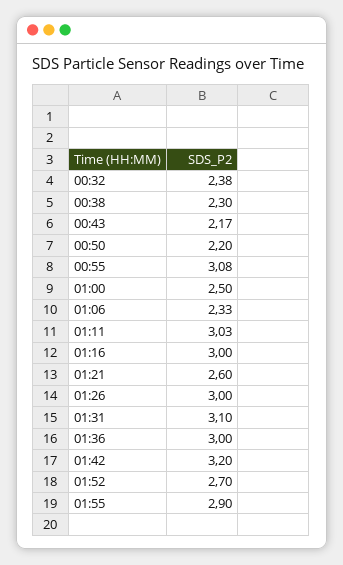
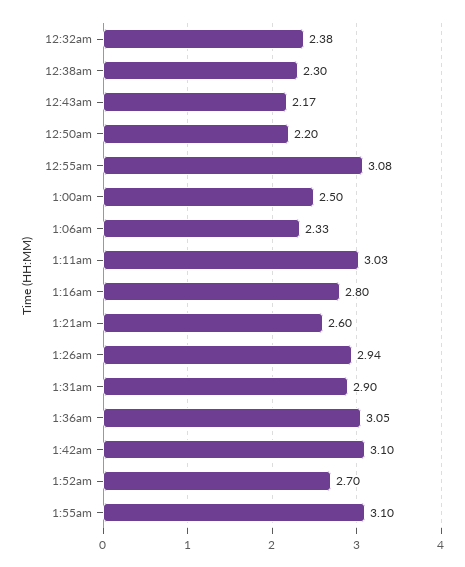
01:16: 3 -> 2.8
01:26: 3 -> 2.94
01:31: 3.1 -> 2.9
01:36: 3 -> 3.05
01:42: 3.2 -> 3.1
01:55: 2.9 -> 3.1

